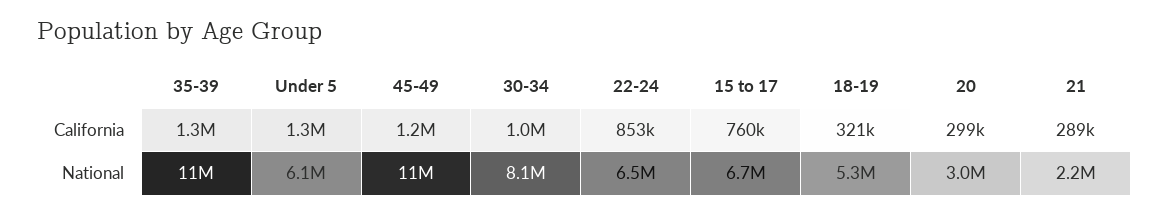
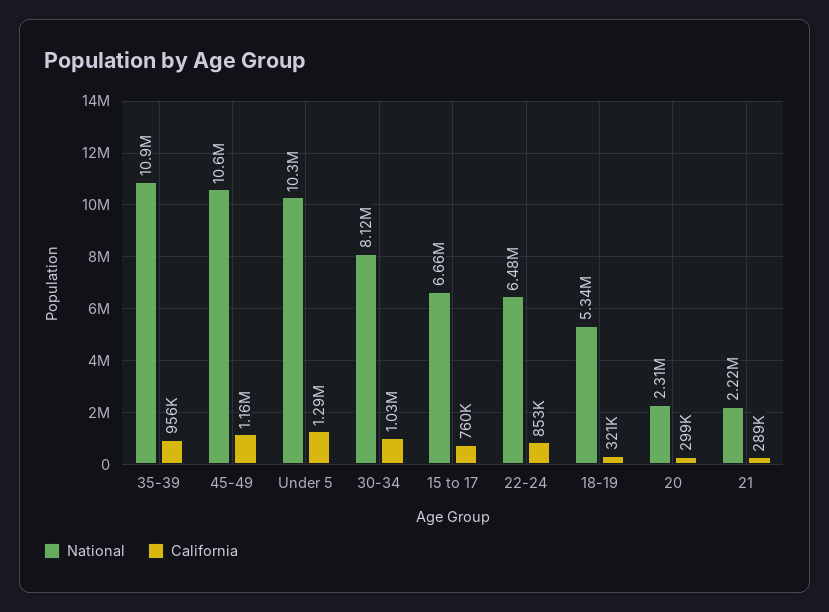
California, 35-39: 1300000 -> 956000
National, Under 5: 6100000 -> 10300000
National, 20: 3000000 -> 2310000

